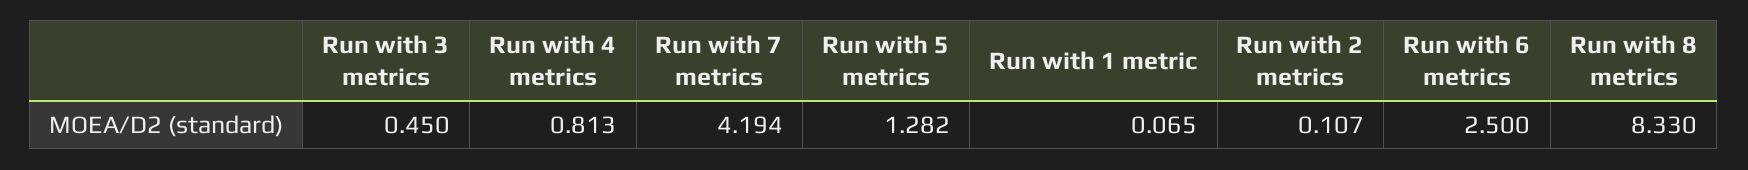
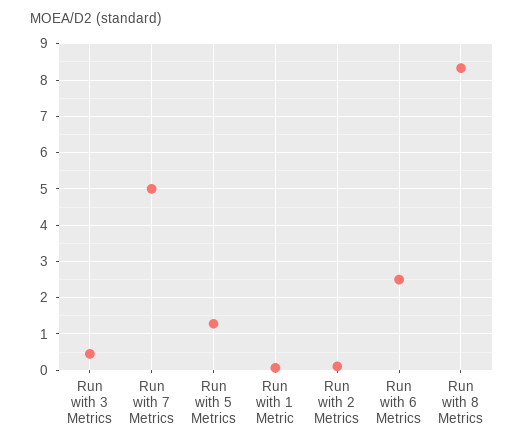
Run with 4 metrics: 0.813 -> none
Run with 7 metrics: 4.194 -> 5

